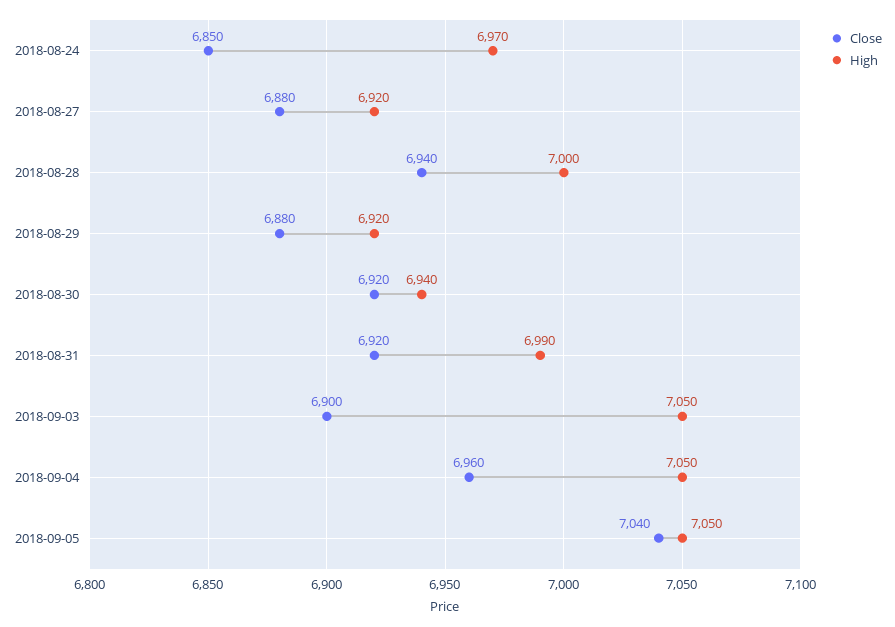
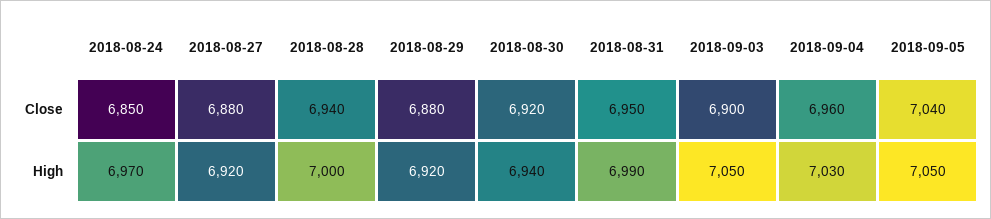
Close, 2018-08-31: 6920 -> 6950
High, 2018-09-04: 7050 -> 7030

